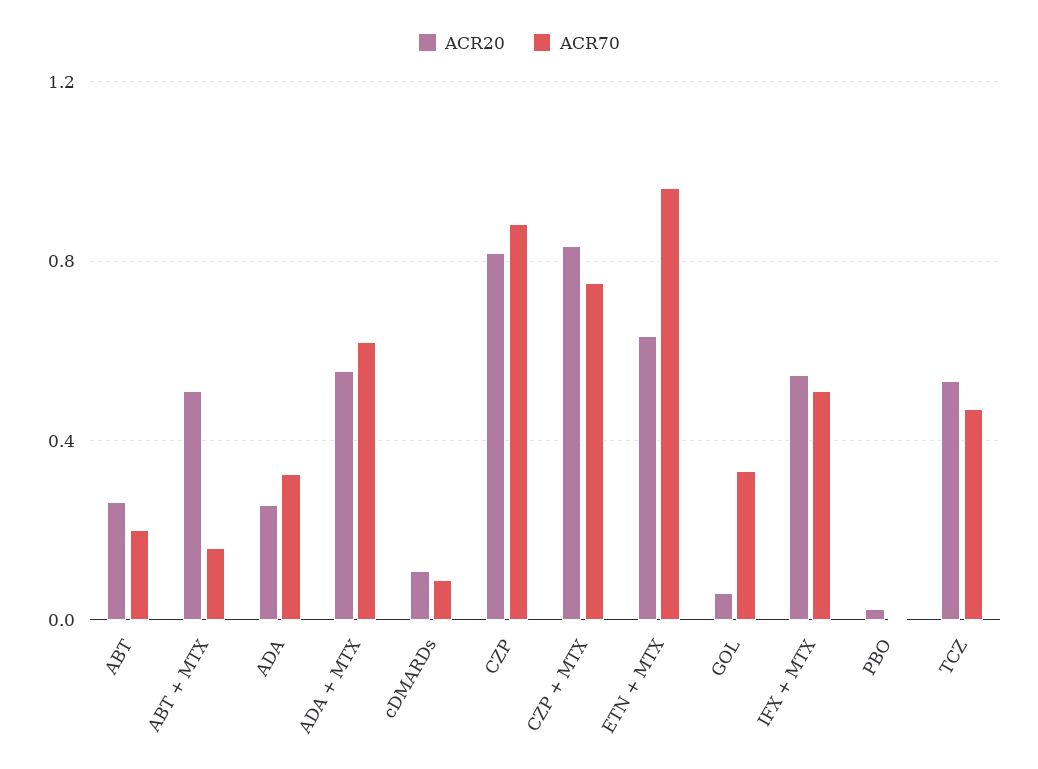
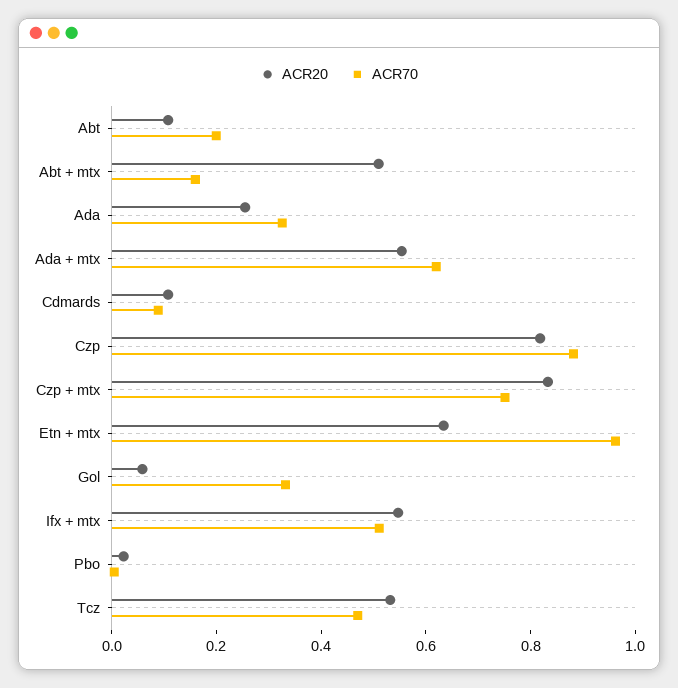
ACR20, ABT: 0.25 -> 0.1

